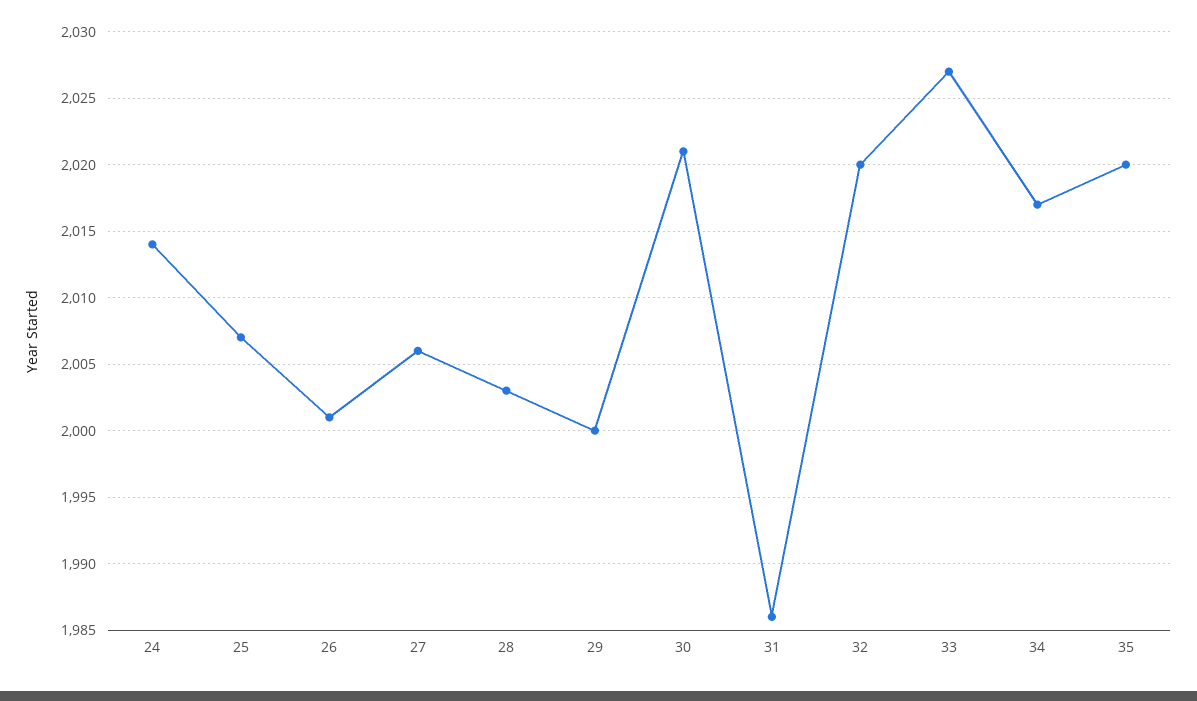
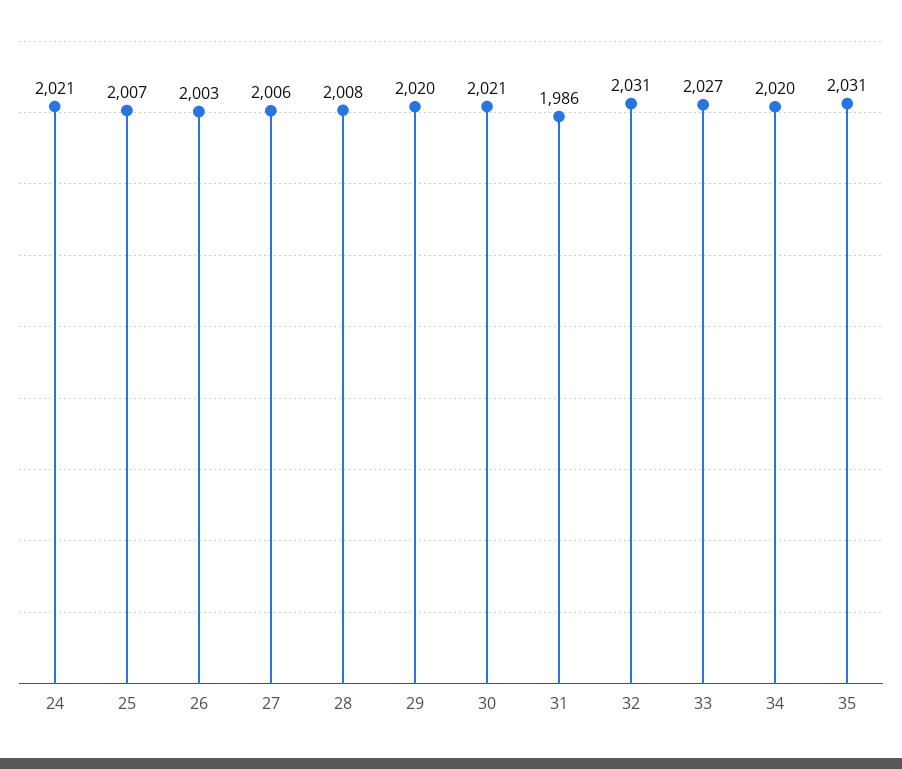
24: 2014 -> 2021
26: 2001 -> 2003
28: 2003 -> 2008
29: 2000 -> 2020
32: 2020 -> 2031
34: 2017 -> 2020
35: 2020 -> 2031

